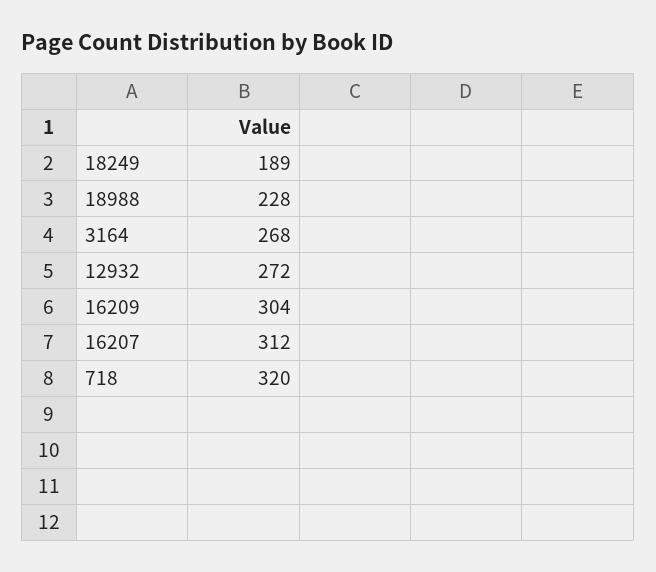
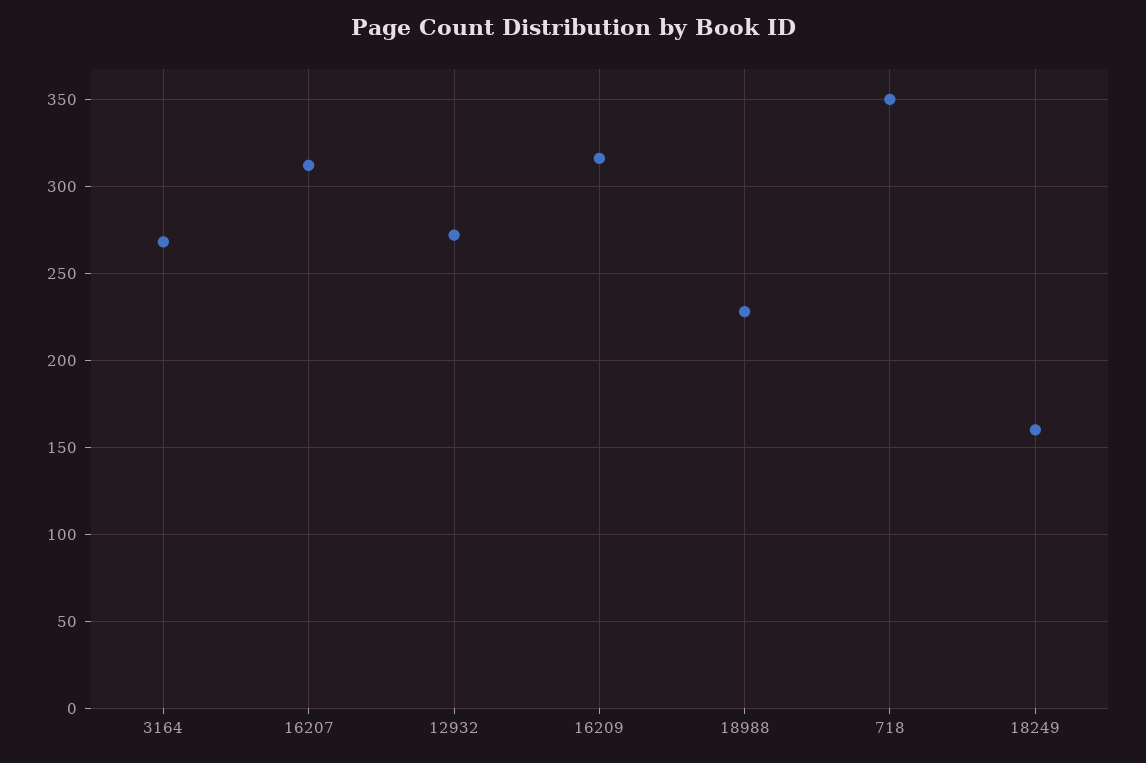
18249: 189 -> 160
16209: 304 -> 315
718: 320 -> 350

